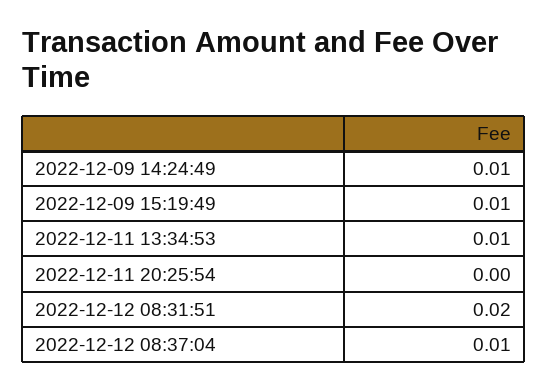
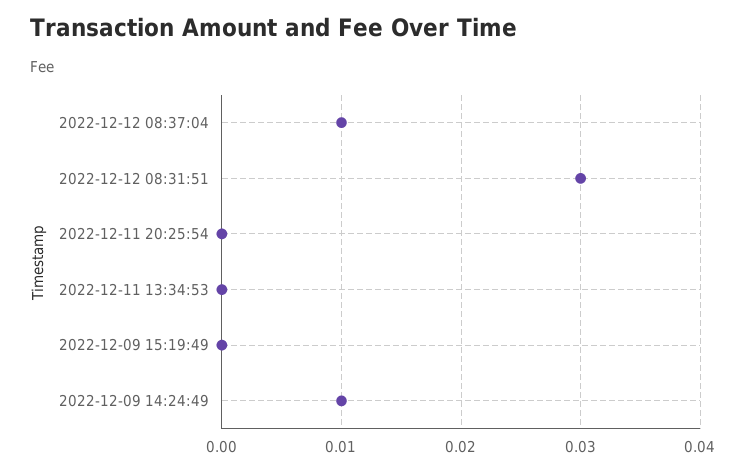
2022-12-09 15:19:49: 0.01 -> 0
2022-12-11 13:34:53: 0.01 -> 0
2022-12-12 08:31:51: 0.02 -> 0.03

